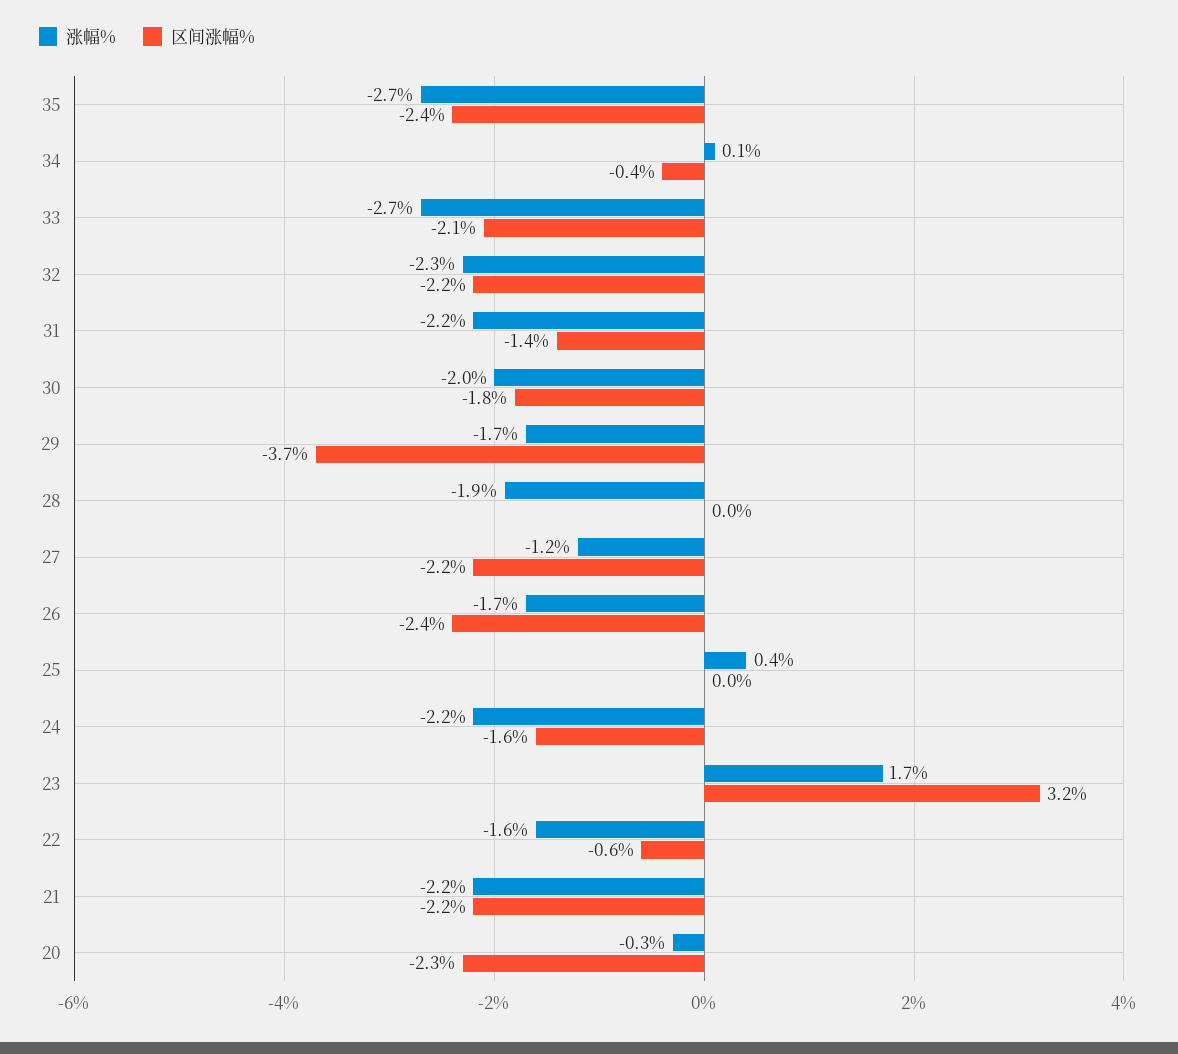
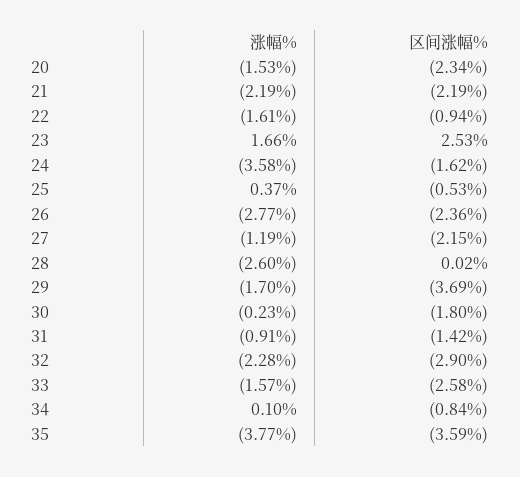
涨幅%, 35: -2.7 -> -3.77
区间涨幅%, 35: -2.4 -> -3.59
区间涨幅%, 34: -0.4 -> -0.84
涨幅%, 33: -2.7 -> -1.57
区间涨幅%, 33: -2.1 -> -2.58
区间涨幅%, 32: -2.2 -> -2.9
涨幅%, 31: -2.2 -> -0.91
涨幅%, 30: -2 -> -0.23
涨幅%, 28: -1.9 -> -2.6
涨幅%, 26: -1.7 -> -2.77
区间涨幅%, 25: 0 -> -0.53
涨幅%, 24: -2.2 -> -3.58
区间涨幅%, 23: 3.2 -> 2.53
区间涨幅%, 22: -0.6 -> -0.94
涨幅%, 20: -0.3 -> -1.53

